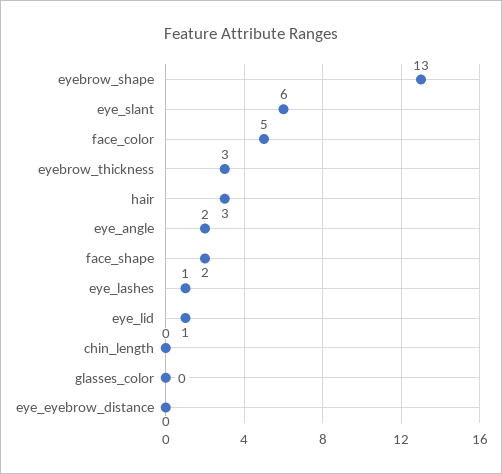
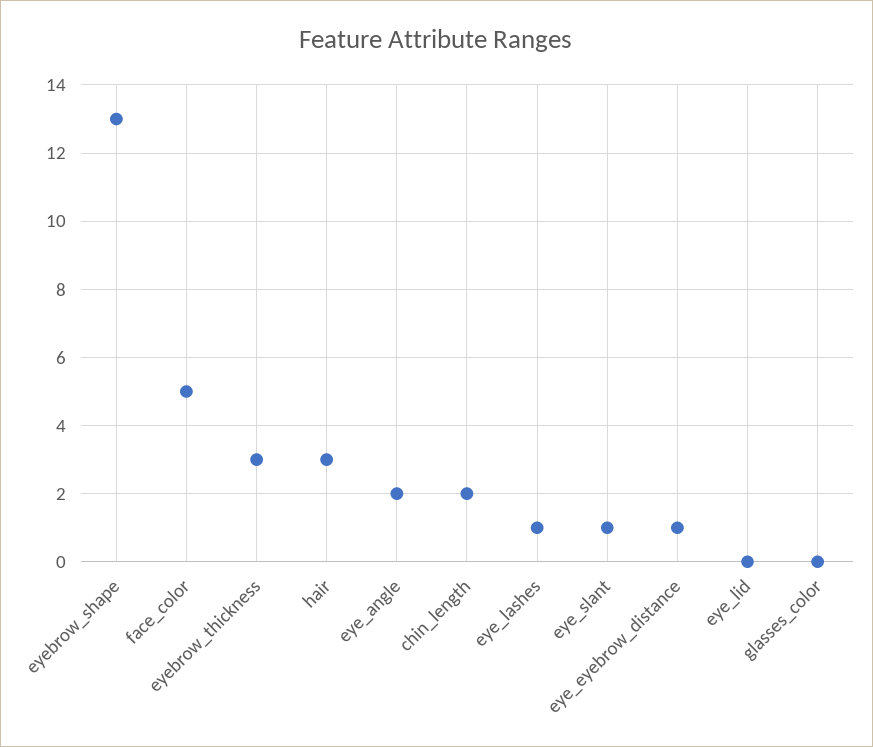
eye_slant: 6 -> 1
face_shape: 2 -> none
eye_lid: 1 -> 0
chin_length: 0 -> 2
eye_eyebrow_distance: 0 -> 1

